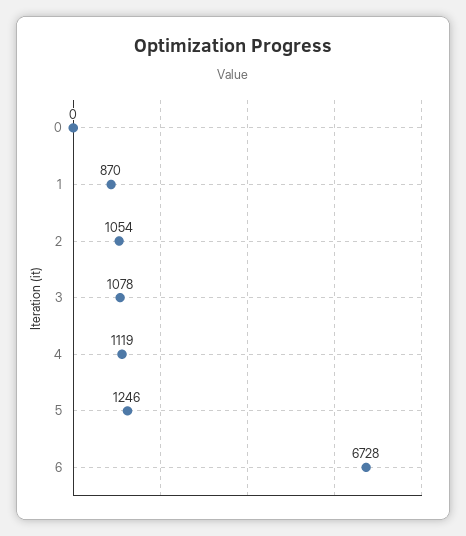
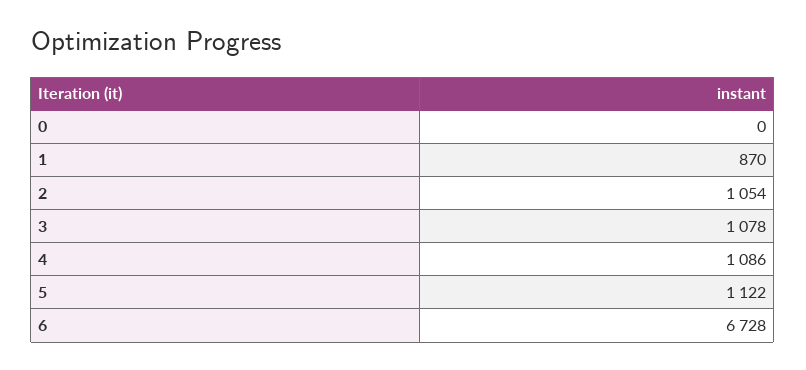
4: 1119 -> 1086
5: 1246 -> 1122

